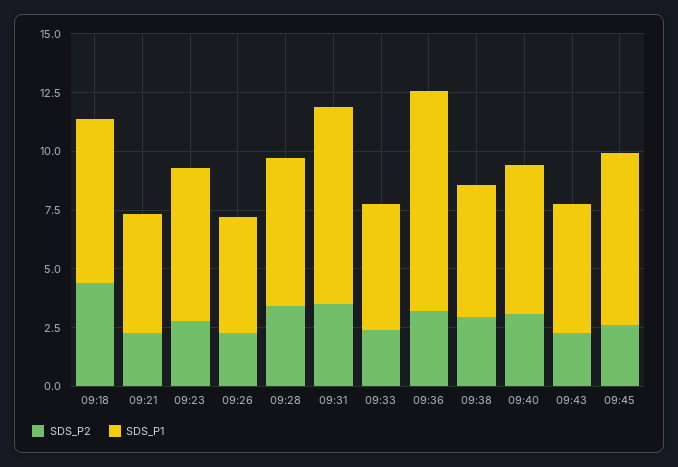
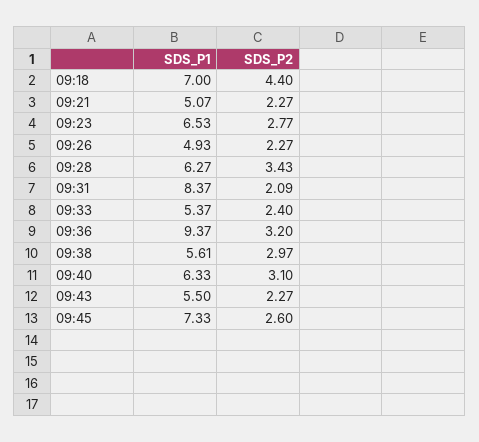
SDS_P2, 09:31: 3.5 -> 2.09

